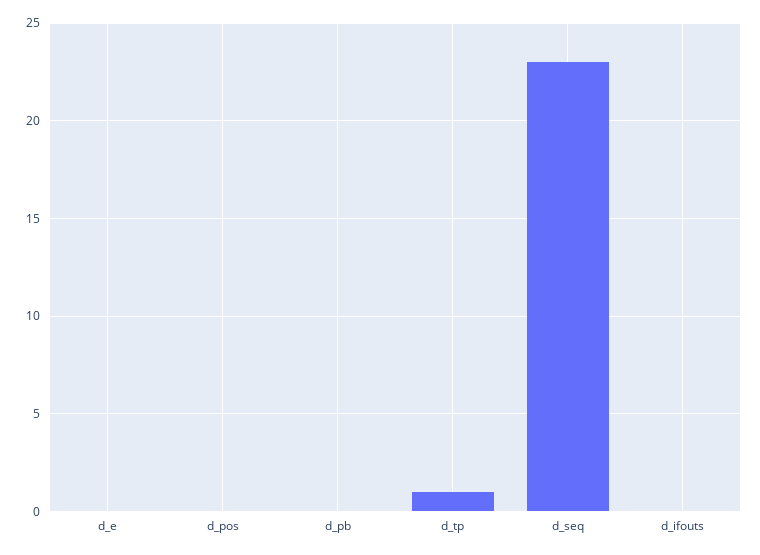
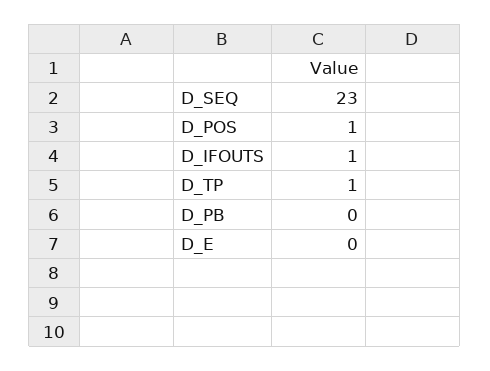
d_pos: 0 -> 1
d_ifouts: 0 -> 1

